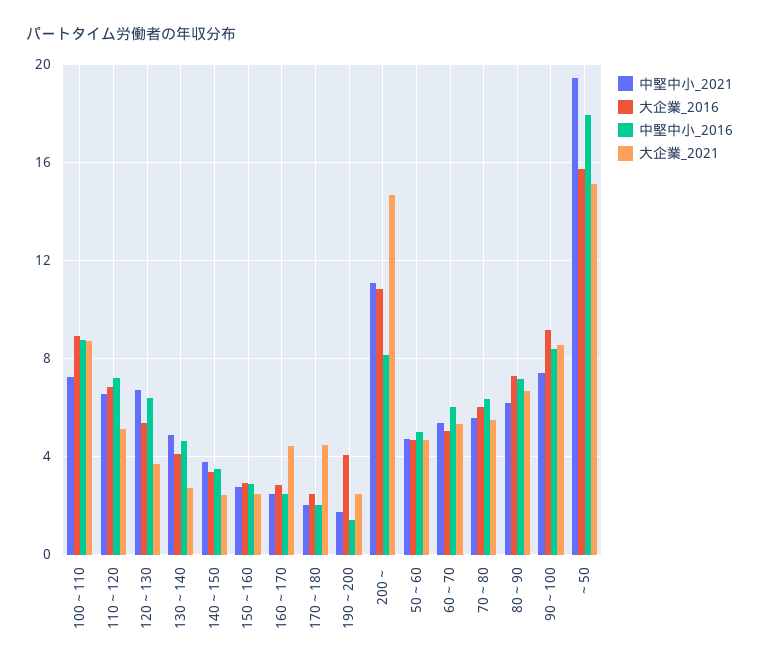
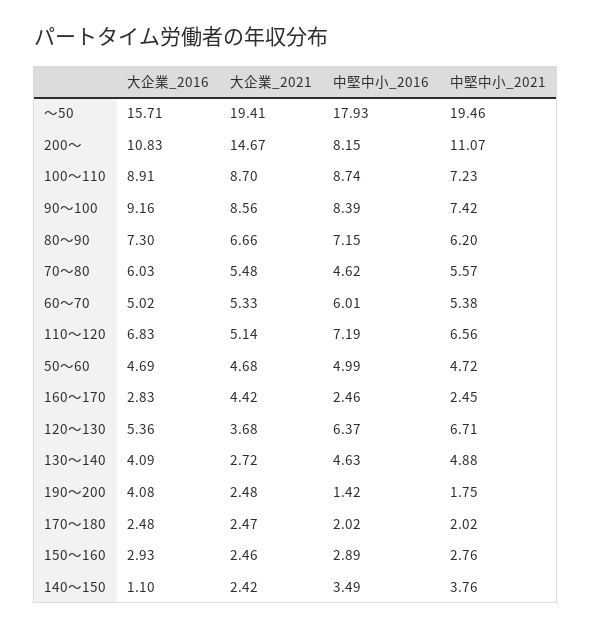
大企業_2016, 140～150: 3.5 -> 1.1
大企業_2021, 170～180: 4.5 -> 2.47
中堅中小_2016, 70～80: 6.5 -> 4.62
大企業_2021, ～50: 15 -> 19.41

